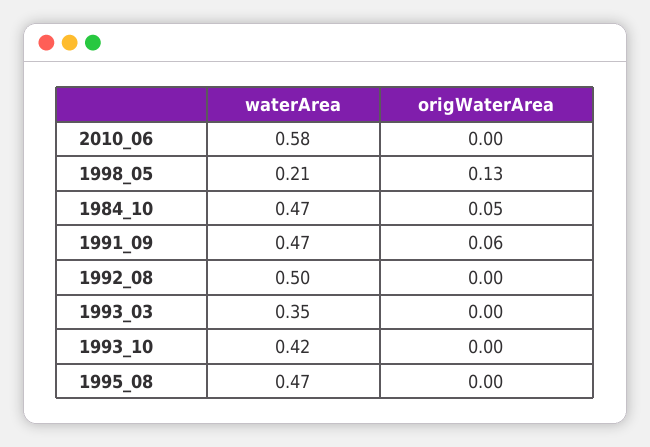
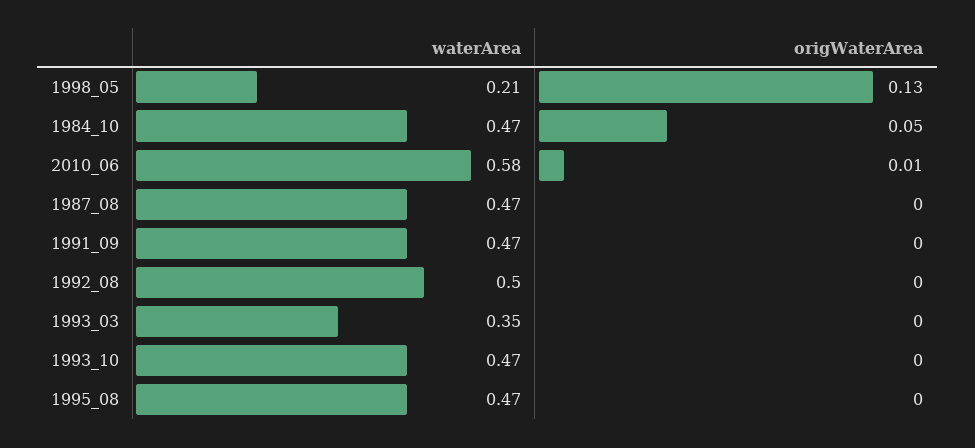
origWaterArea, 2010_06: 0 -> 0.01
origWaterArea, 1991_09: 0.06 -> 0
waterArea, 1993_10: 0.42 -> 0.47
waterArea, 1987_08: none -> 0.47
origWaterArea, 1987_08: none -> 0

